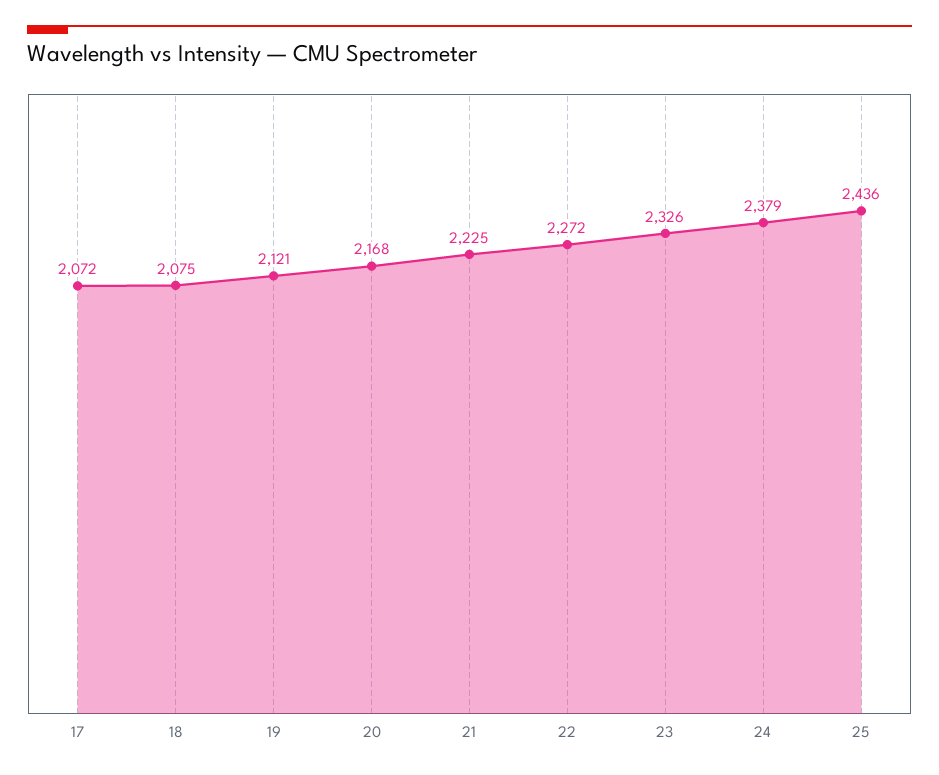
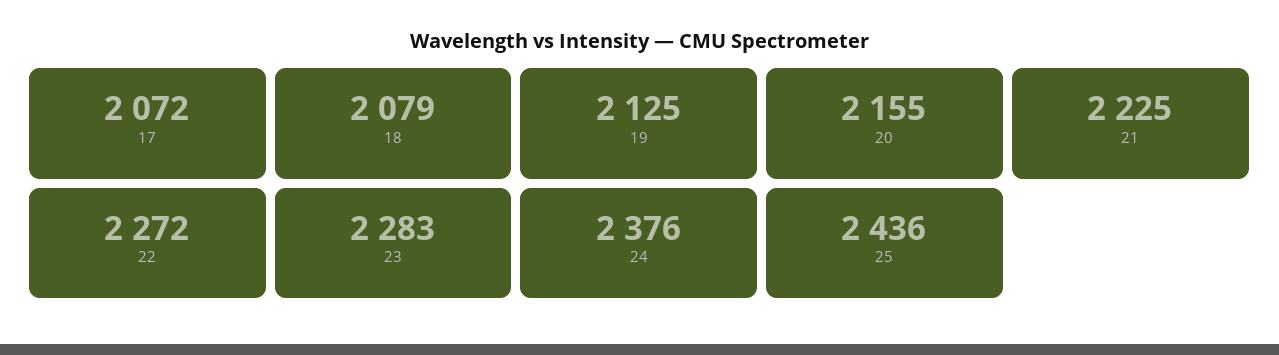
18: 2075 -> 2079
19: 2121 -> 2125
20: 2168 -> 2155
23: 2326 -> 2283
24: 2379 -> 2376

